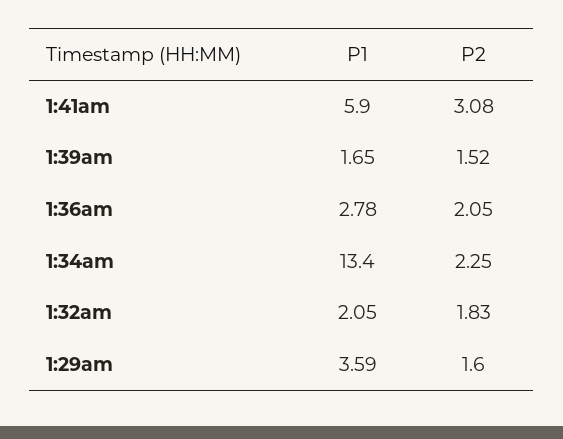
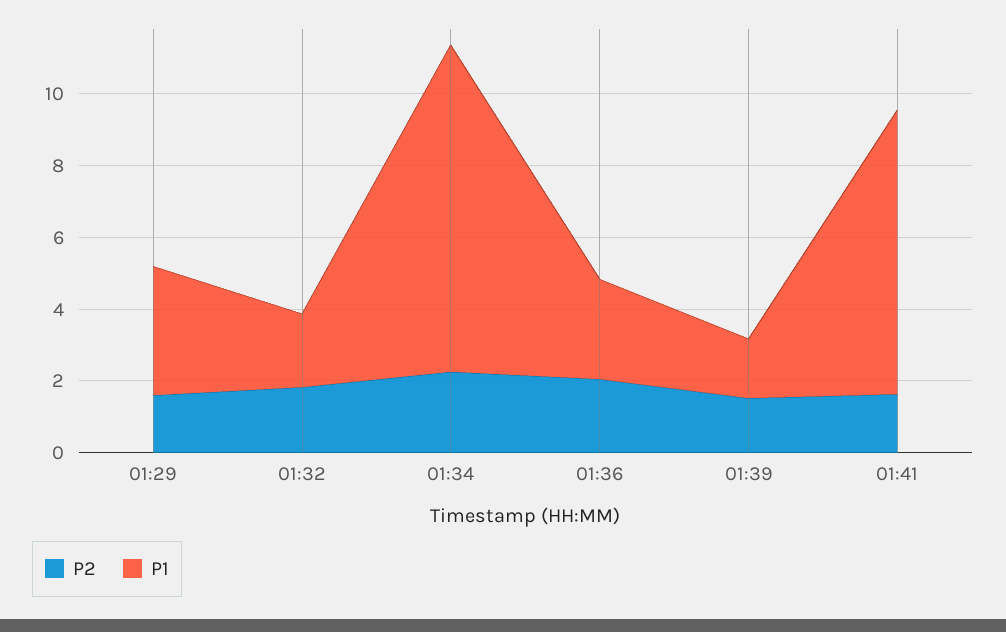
P1, 1:41am: 5.9 -> 8
P2, 1:41am: 3.08 -> 1.5
P1, 1:34am: 13.4 -> 9

